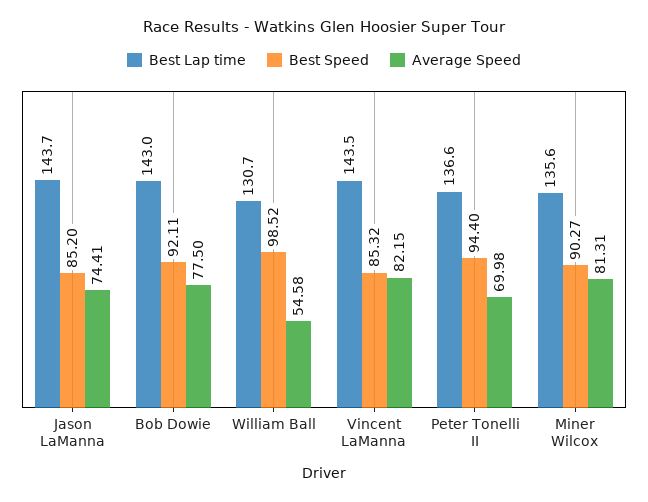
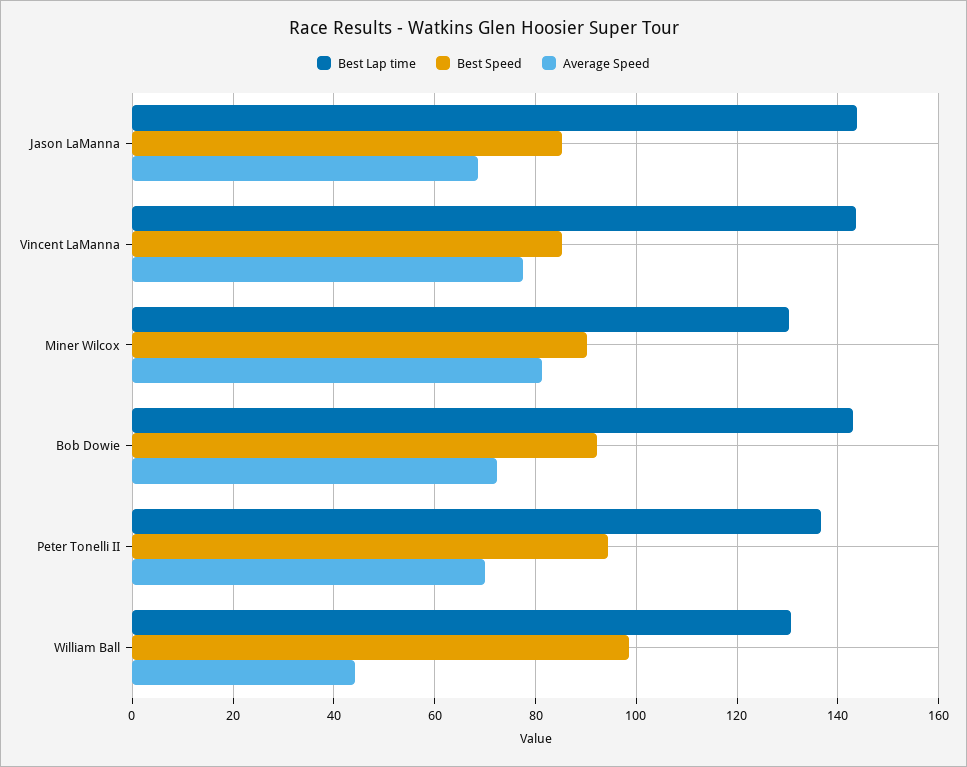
Average Speed, Jason LaManna: 74.41 -> 68
Average Speed, Bob Dowie: 77.5 -> 72
Average Speed, William Ball: 54.58 -> 44
Average Speed, Vincent LaManna: 82.15 -> 78
Best Lap time, Miner Wilcox: 135.6 -> 130

